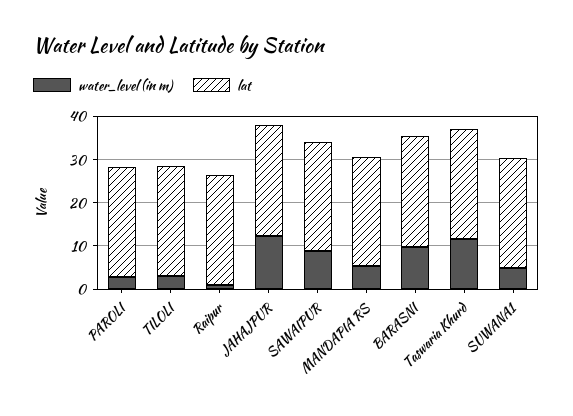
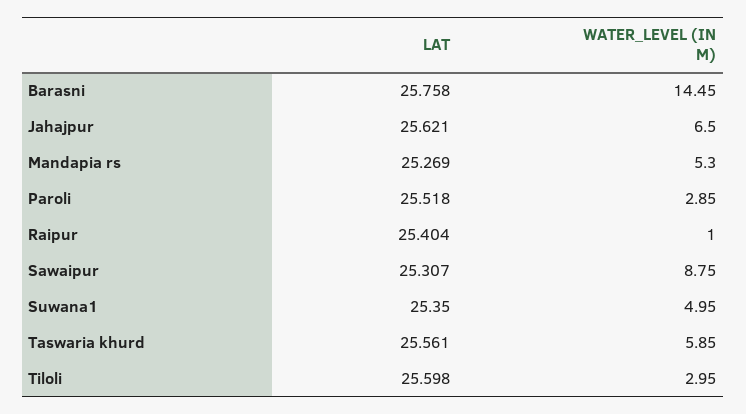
water_level (in m), JAHAJPUR: 12 -> 6.5
water_level (in m), BARASNI: 10 -> 14.45
water_level (in m), Taswaria Khurd: 12 -> 5.85

